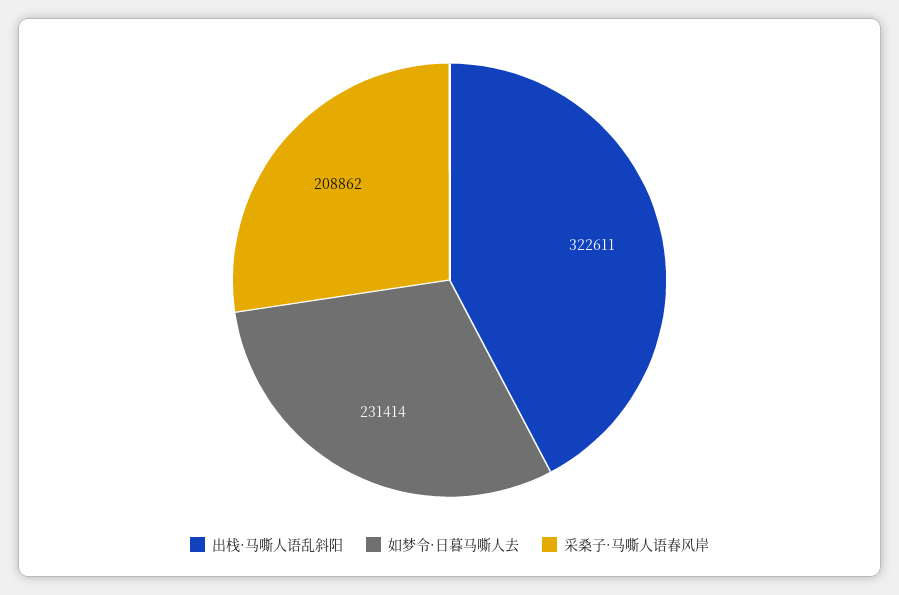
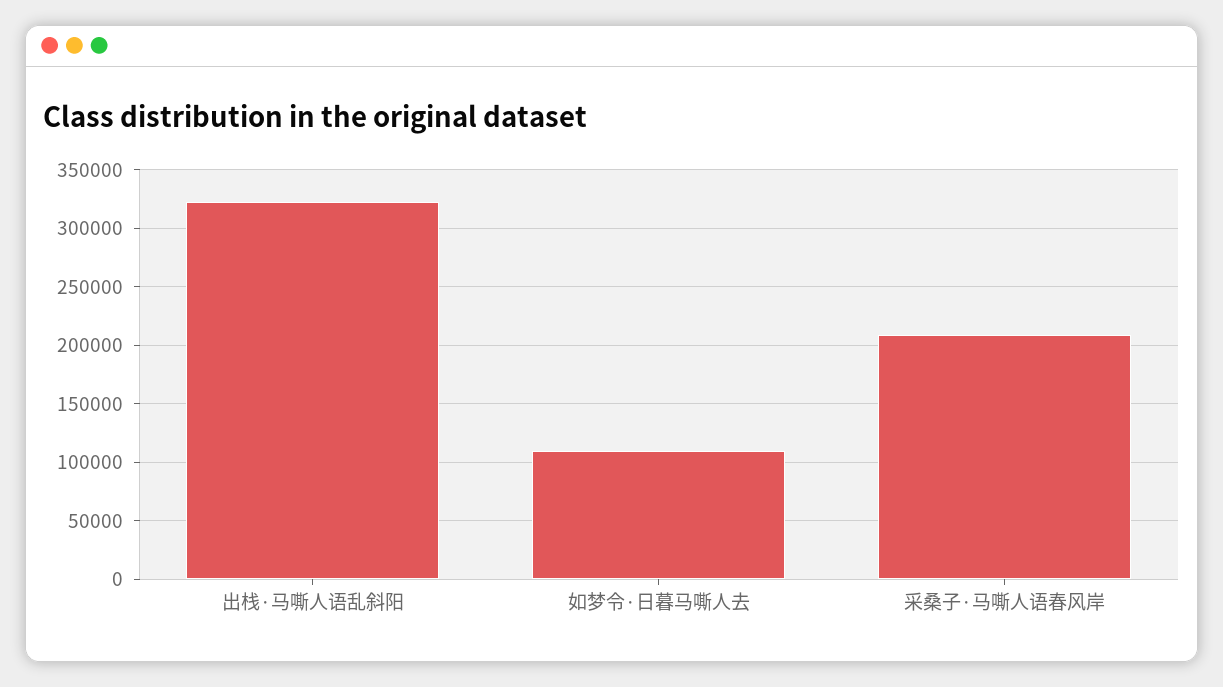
如梦令·日暮马嘶人去: 231414 -> 110000

